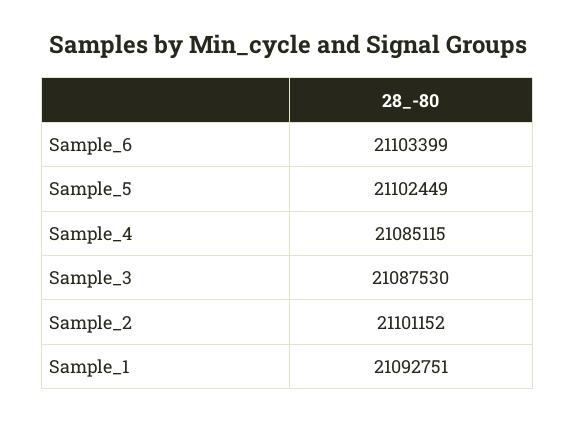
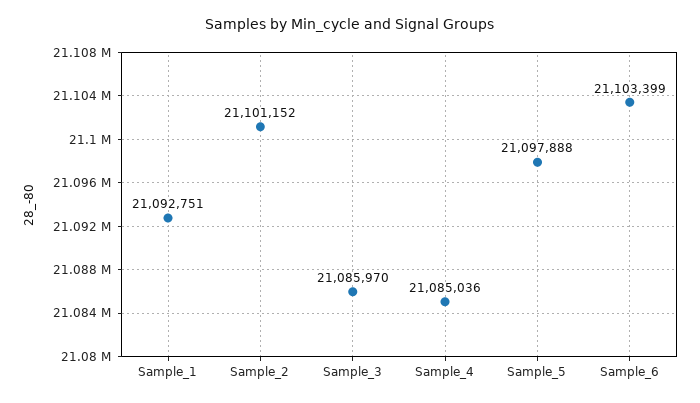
Sample_5: 21102449 -> 21097888
Sample_4: 21085115 -> 21085036
Sample_3: 21087530 -> 21085970

